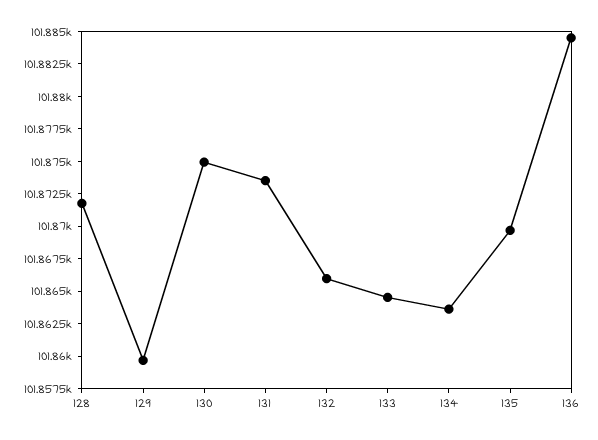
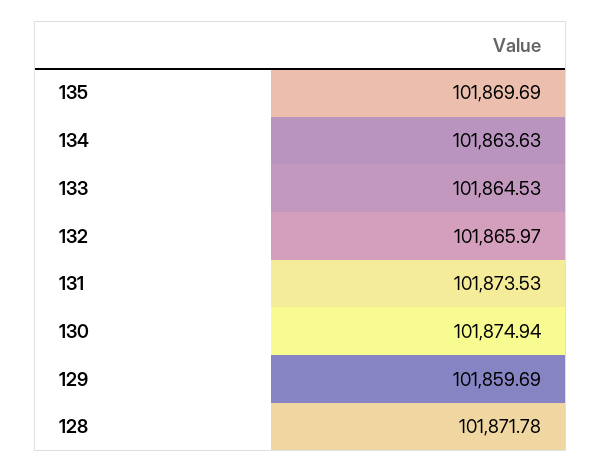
136: 101885 -> none

